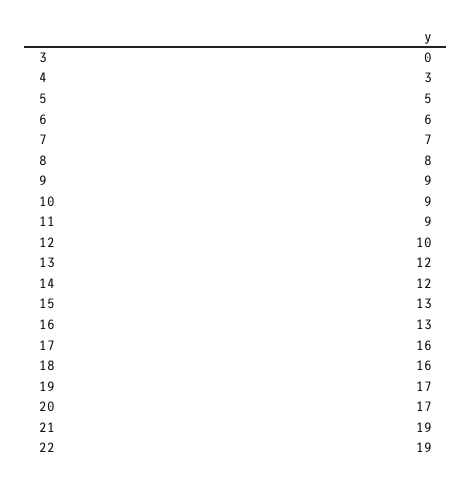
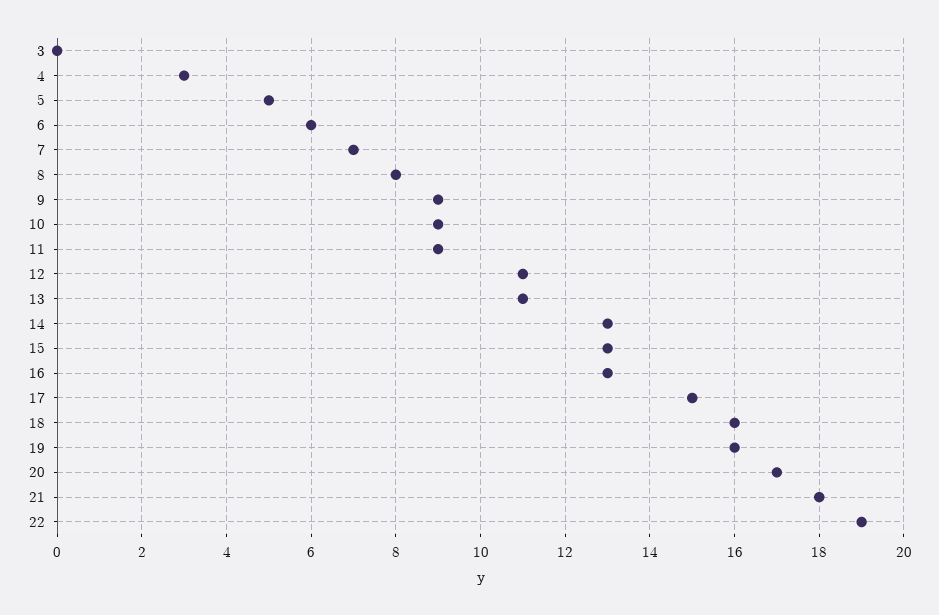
12: 10 -> 11
13: 12 -> 11
14: 12 -> 13
17: 16 -> 15
19: 17 -> 16
21: 19 -> 18

